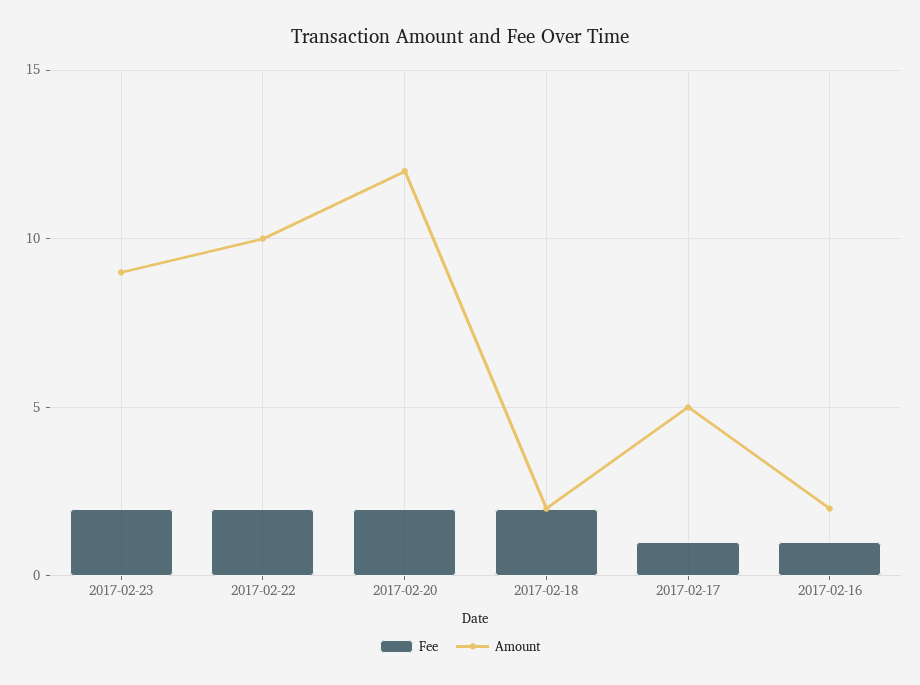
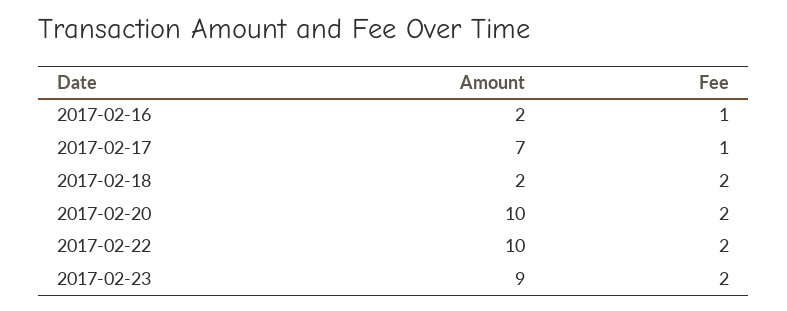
Amount, 2017-02-20: 12 -> 10
Amount, 2017-02-17: 5 -> 7

